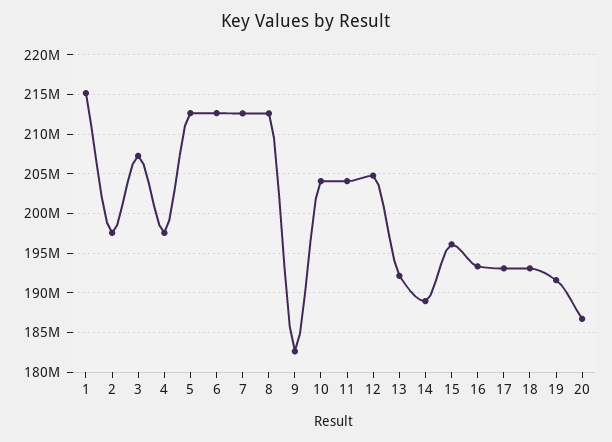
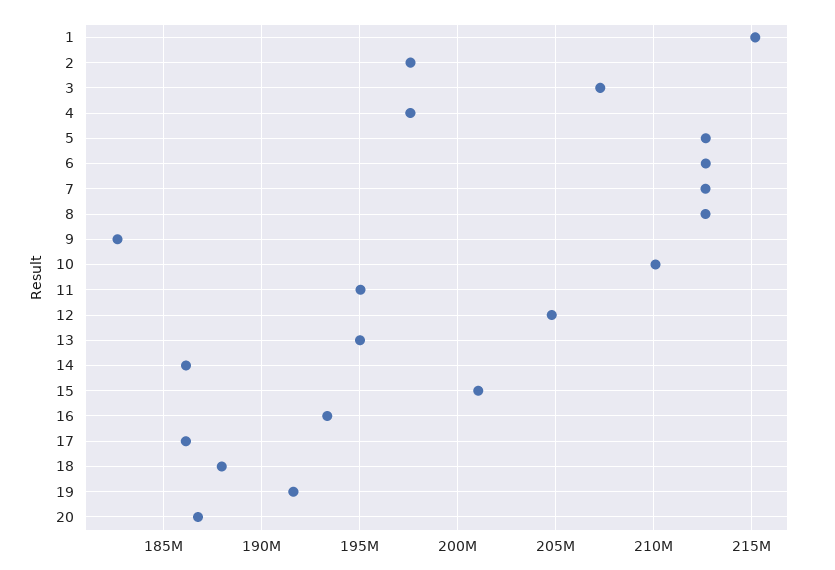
10: 204000000 -> 210000000
11: 204000000 -> 195000000
13: 192000000 -> 195000000
14: 189000000 -> 186000000
15: 196000000 -> 201000000
17: 193000000 -> 186000000
18: 193000000 -> 188000000

